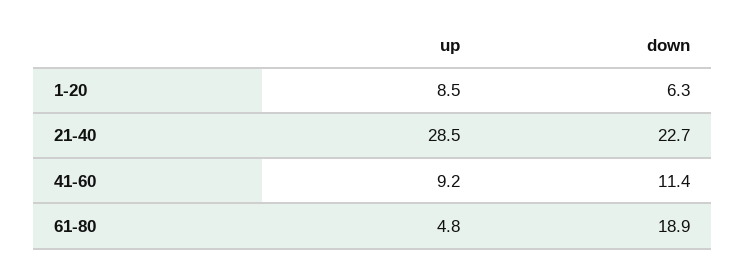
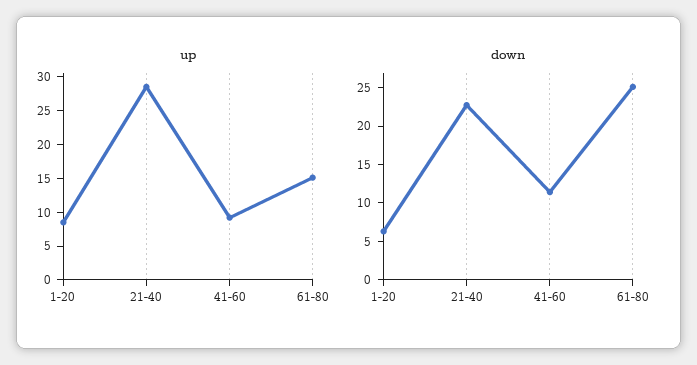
up, 61-80: 4.8 -> 15
down, 61-80: 18.9 -> 25

